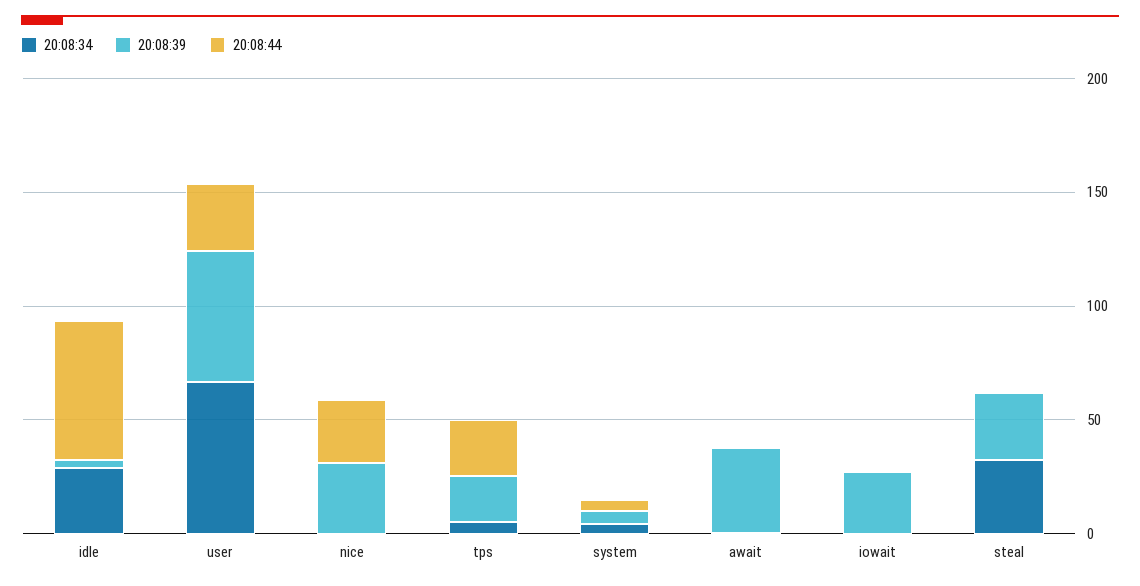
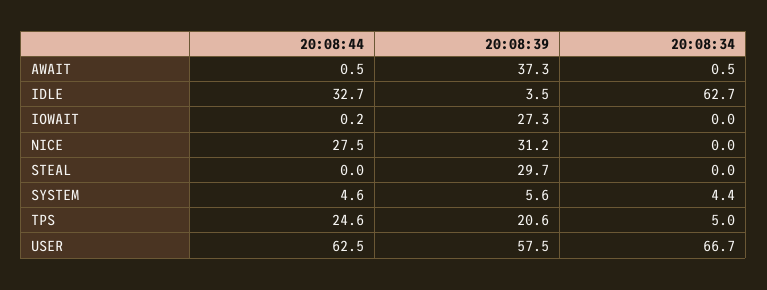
20:08:34, idle: 30 -> 62.7
20:08:44, idle: 60 -> 32.7
20:08:44, user: 30 -> 62.5
20:08:34, steal: 30 -> 0

